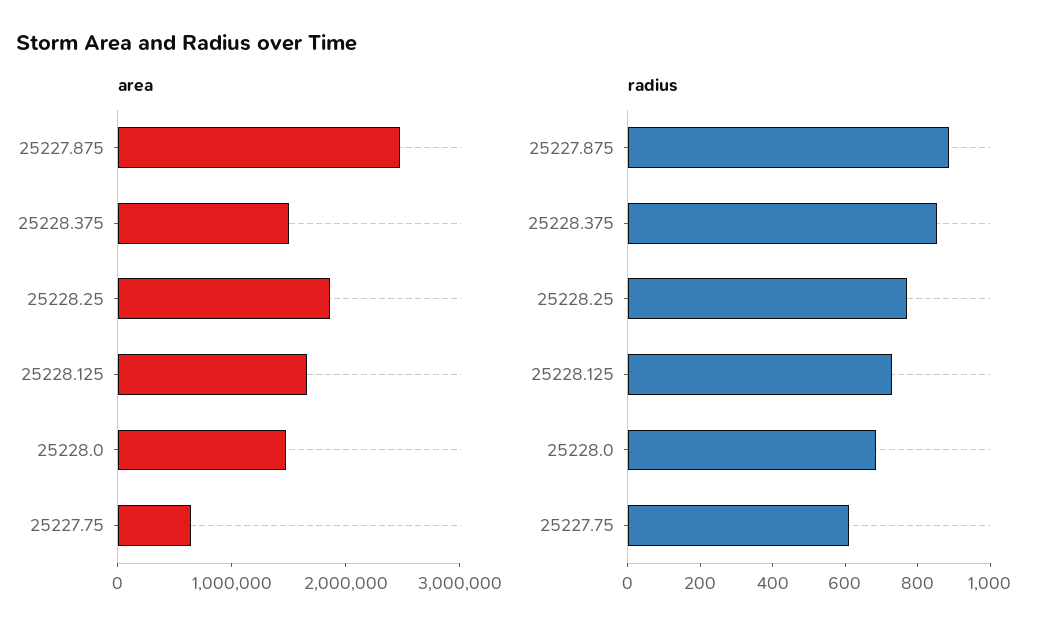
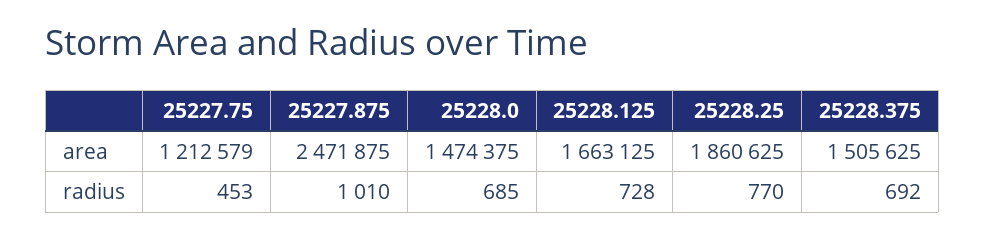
area, 25227.75: 600000 -> 1212579
radius, 25227.875: 900 -> 1010
radius, 25228.375: 850 -> 692
radius, 25227.75: 600 -> 453

